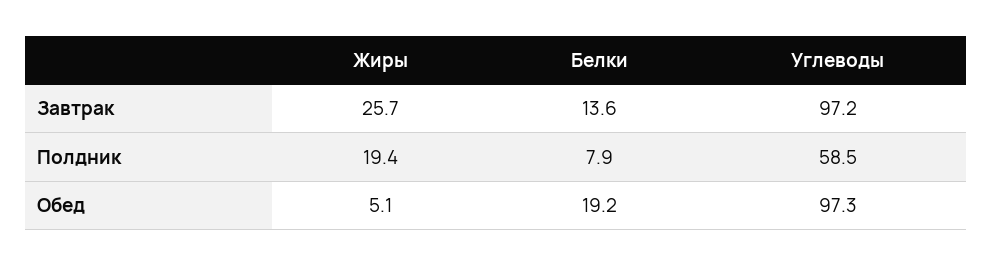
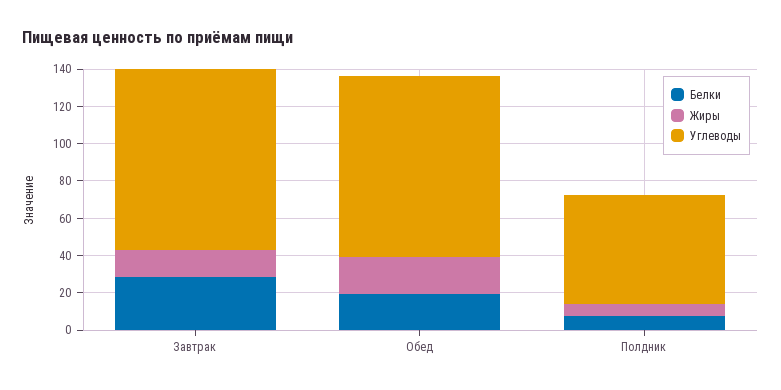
Жиры, Завтрак: 25.7 -> 15
Белки, Завтрак: 13.6 -> 30
Жиры, Полдник: 19.4 -> 5
Жиры, Обед: 5.1 -> 20

